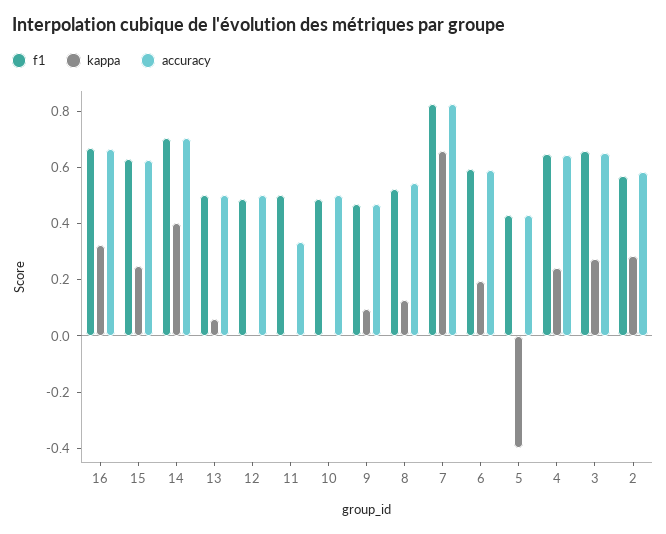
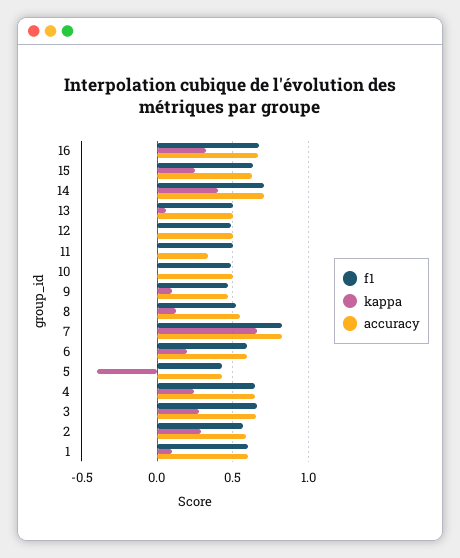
f1, 1: none -> 0.6
kappa, 1: none -> 0.1
accuracy, 1: none -> 0.6

